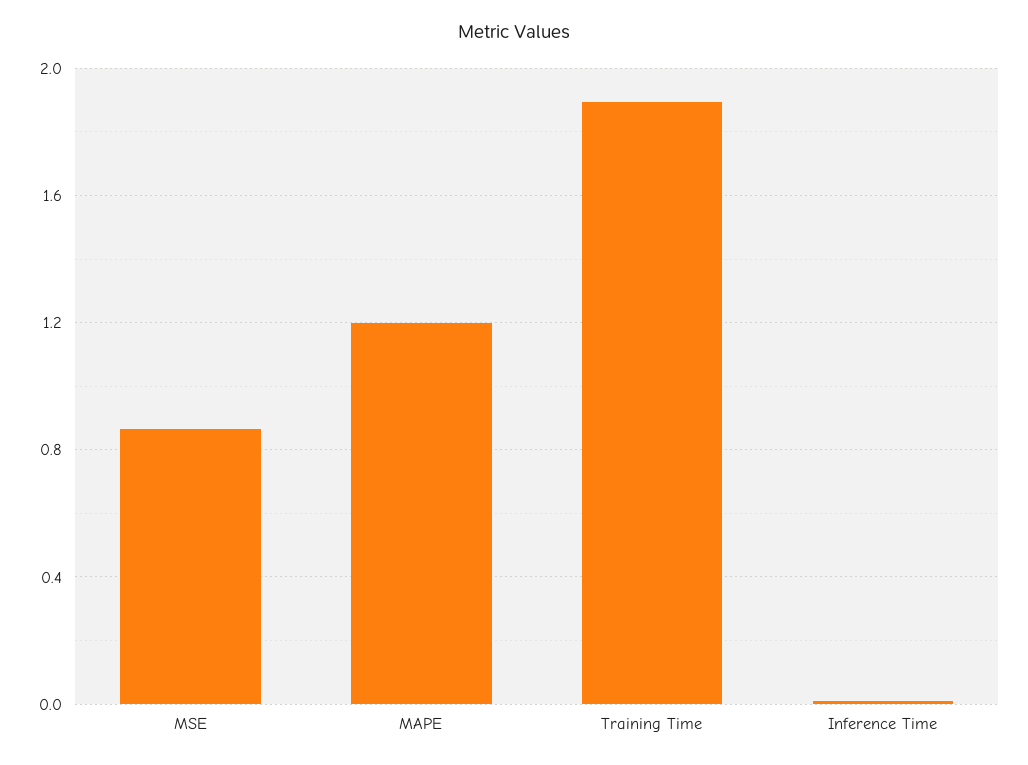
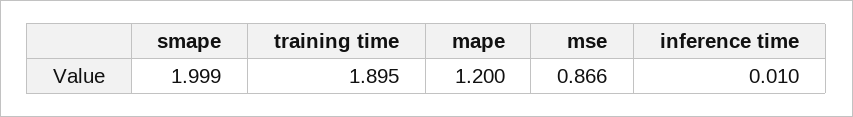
smape: none -> 1.999

